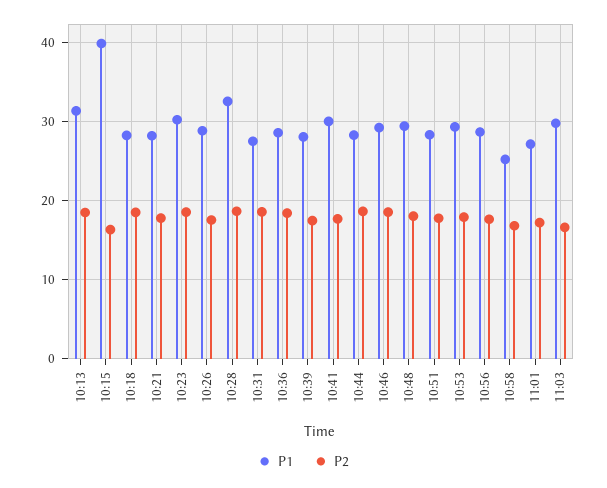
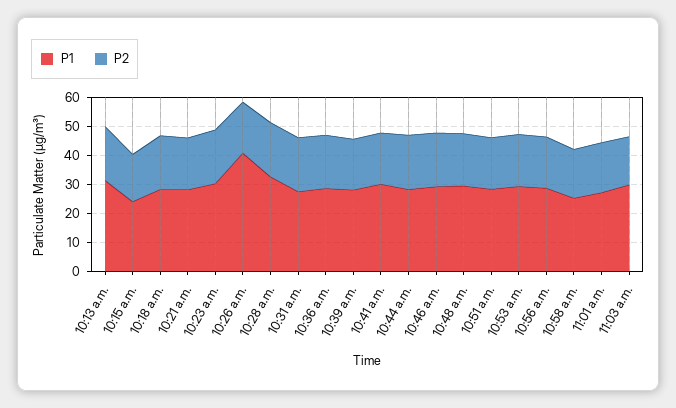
P1, 10:15: 40 -> 25
P1, 10:26: 29 -> 40

